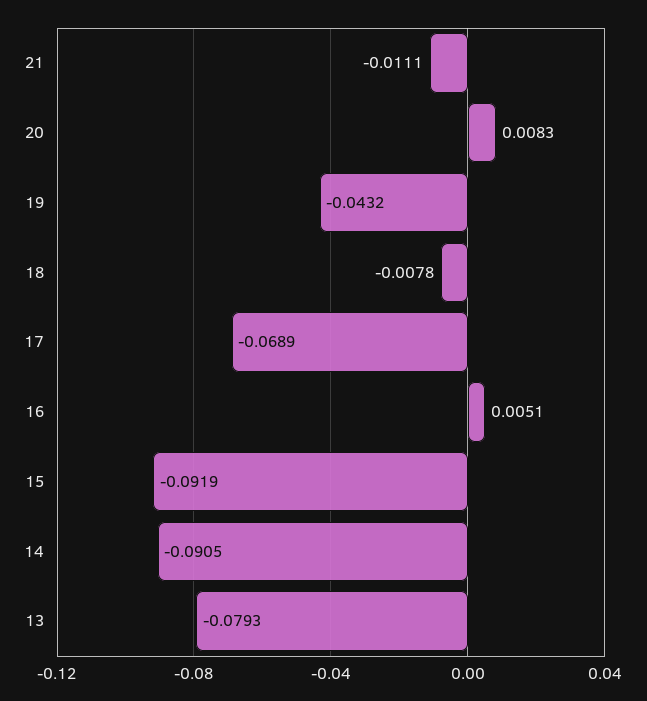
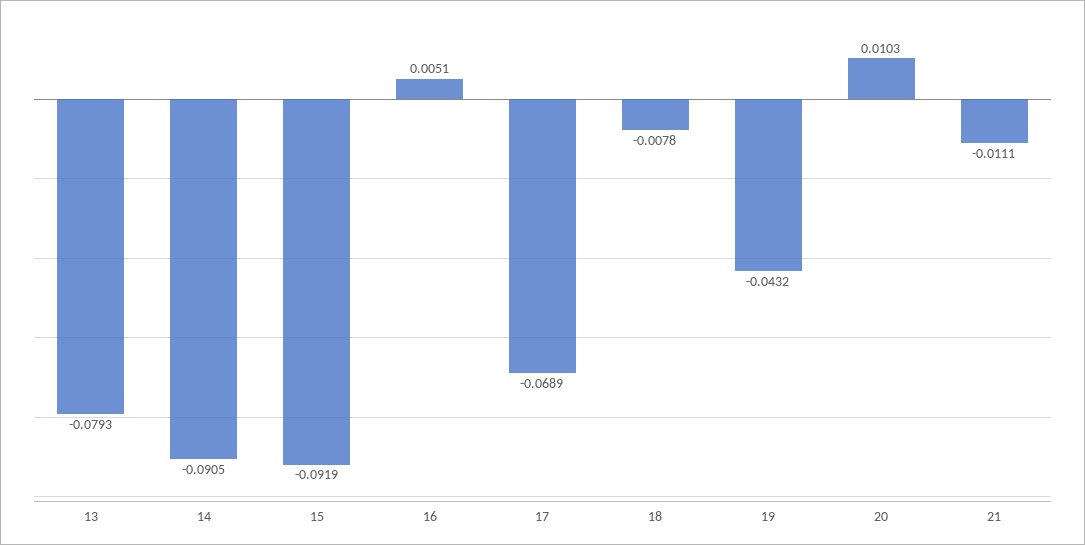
20: 0.0083 -> 0.0103

